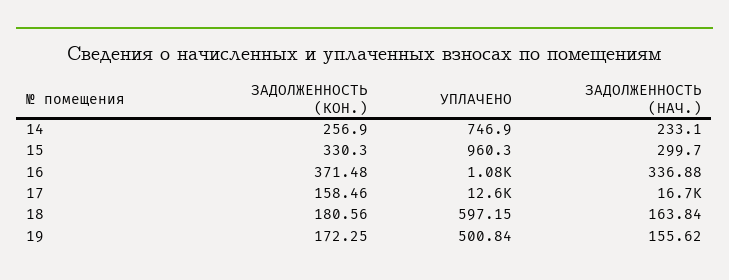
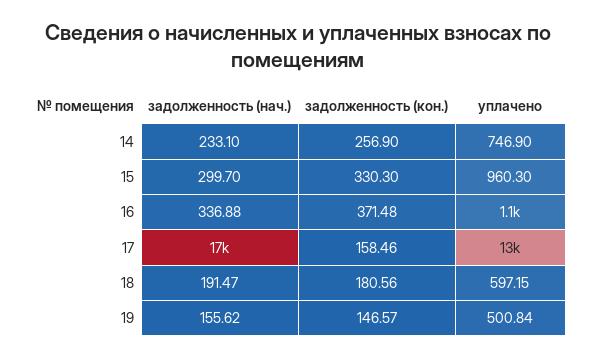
ЗАДОЛЖЕННОСТЬ (НАЧ.), 18: 163.84 -> 191.47
ЗАДОЛЖЕННОСТЬ (КОН.), 19: 172.25 -> 146.57

